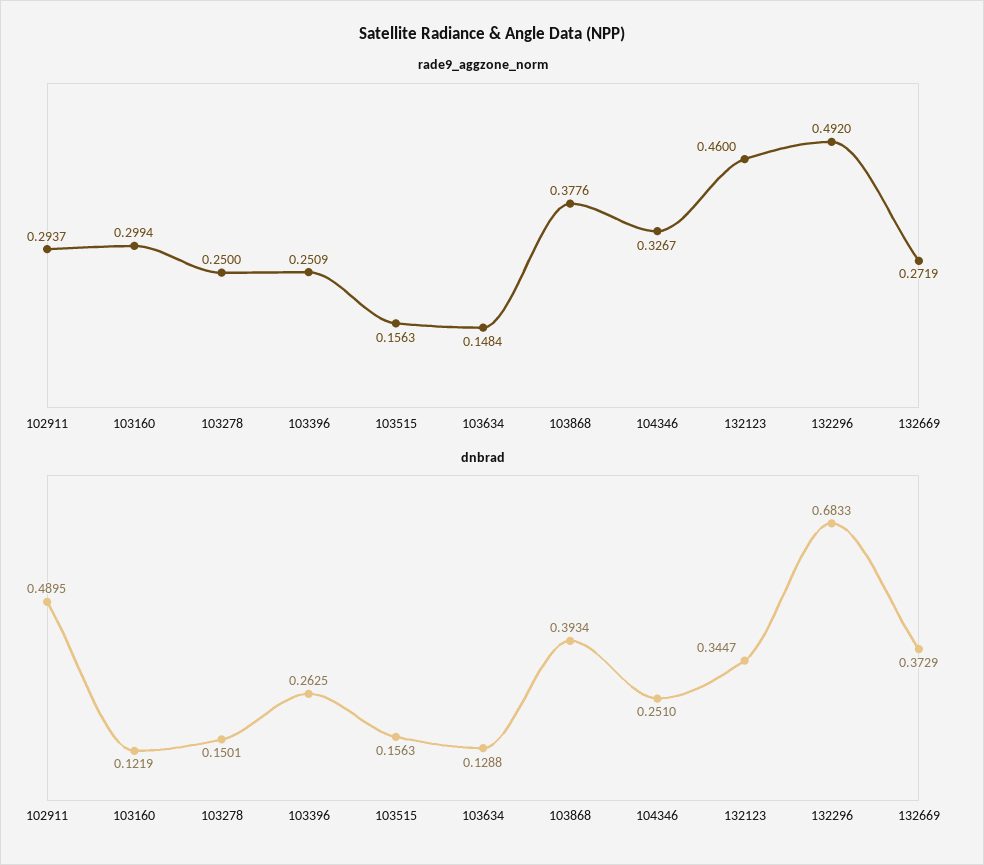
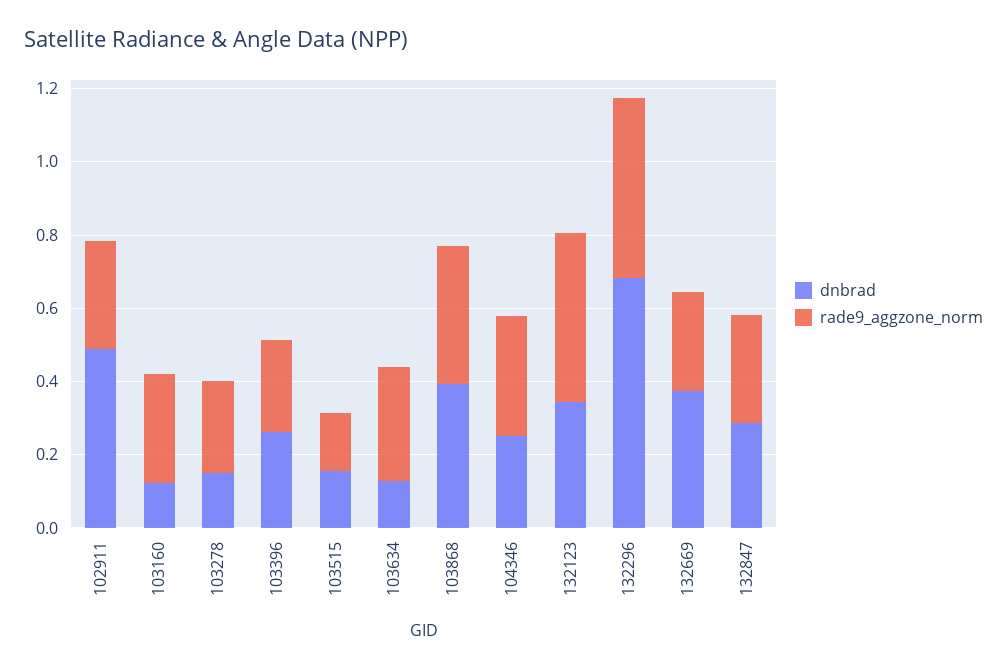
rade9_aggzone_norm, 103634: 0.1484 -> 0.3
dnbrad, 132847: none -> 0.3
rade9_aggzone_norm, 132847: none -> 0.3

